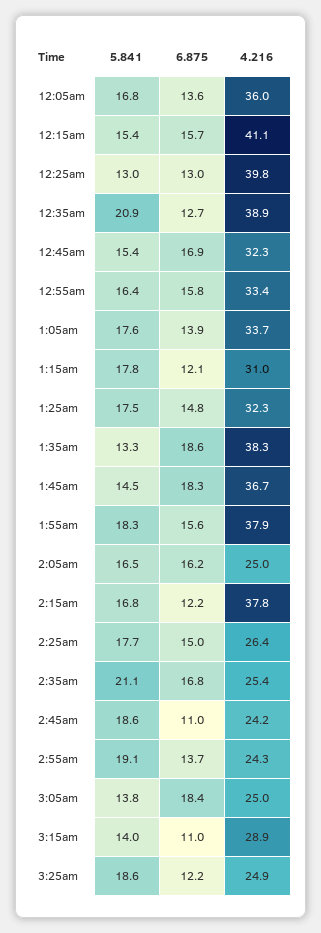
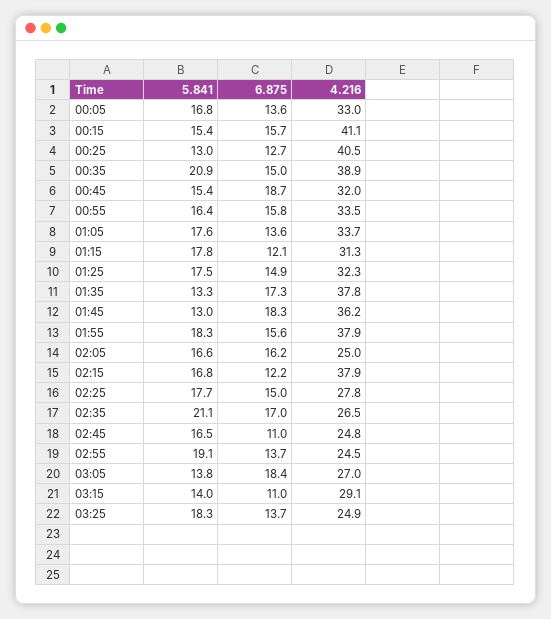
4.216, 12:05am: 36 -> 33
6.875, 12:25am: 13 -> 12.7
4.216, 12:25am: 39.8 -> 40.5
6.875, 12:35am: 12.7 -> 15
6.875, 12:45am: 16.9 -> 18.7
4.216, 12:45am: 32.3 -> 32
4.216, 12:55am: 33.4 -> 33.5
6.875, 1:05am: 13.9 -> 13.6
4.216, 1:15am: 31 -> 31.3
6.875, 1:25am: 14.8 -> 14.9
6.875, 1:35am: 18.6 -> 17.3
4.216, 1:35am: 38.3 -> 37.8
5.841, 1:45am: 14.5 -> 13
4.216, 1:45am: 36.7 -> 36.2
5.841, 2:05am: 16.5 -> 16.6
4.216, 2:15am: 37.8 -> 37.9
4.216, 2:25am: 26.4 -> 27.8
6.875, 2:35am: 16.8 -> 17
4.216, 2:35am: 25.4 -> 26.5
5.841, 2:45am: 18.6 -> 16.5
4.216, 2:45am: 24.2 -> 24.8
4.216, 2:55am: 24.3 -> 24.5
4.216, 3:05am: 25 -> 27
4.216, 3:15am: 28.9 -> 29.1
5.841, 3:25am: 18.6 -> 18.3
6.875, 3:25am: 12.2 -> 13.7

